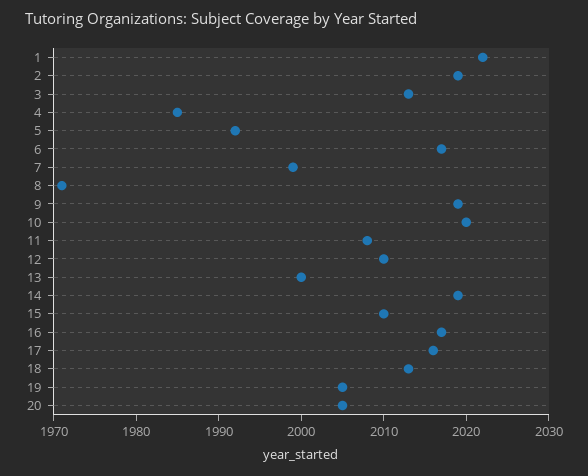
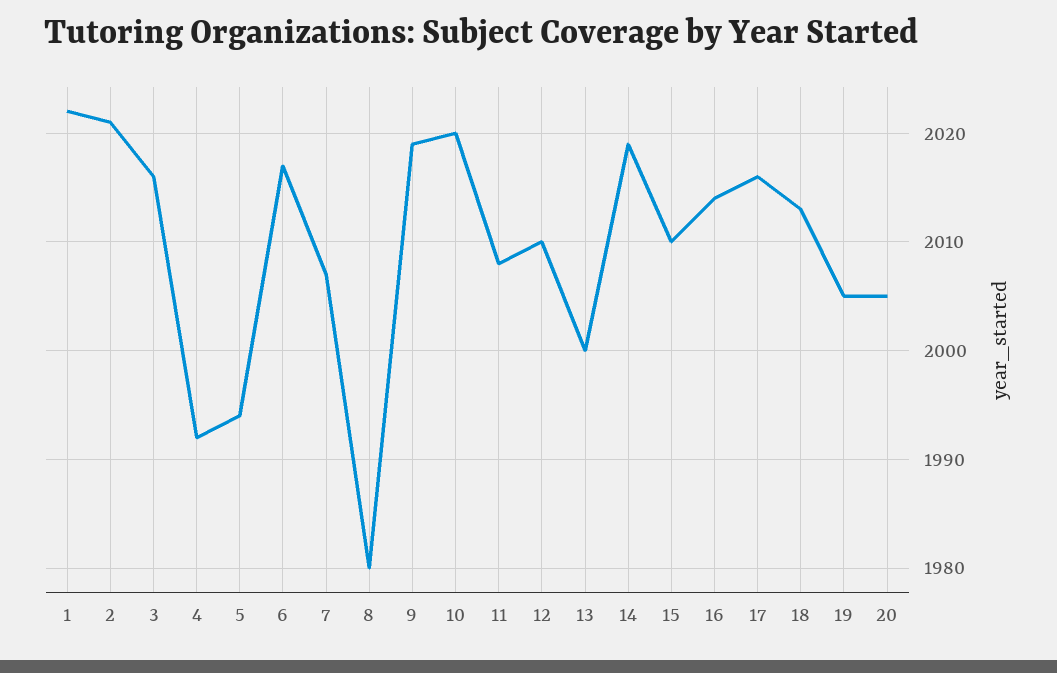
2: 2019 -> 2021
3: 2013 -> 2016
4: 1985 -> 1992
5: 1992 -> 1994
7: 1999 -> 2007
8: 1971 -> 1980
16: 2017 -> 2014

